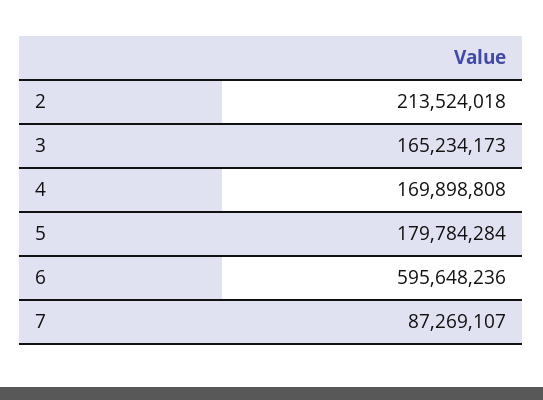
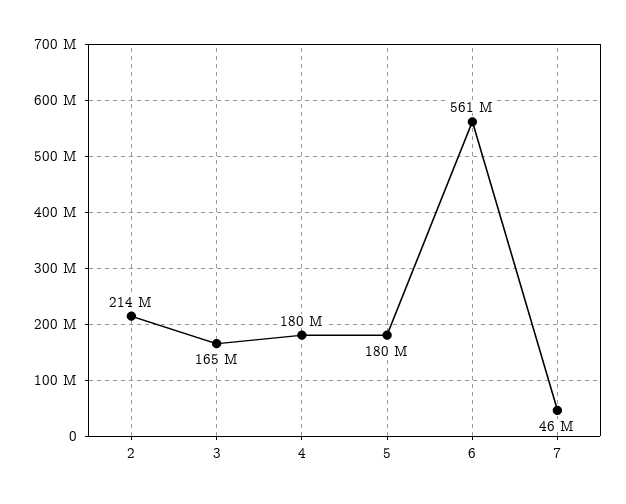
4: 169898808 -> 180000000
6: 595648236 -> 561000000
7: 87269107 -> 46000000

